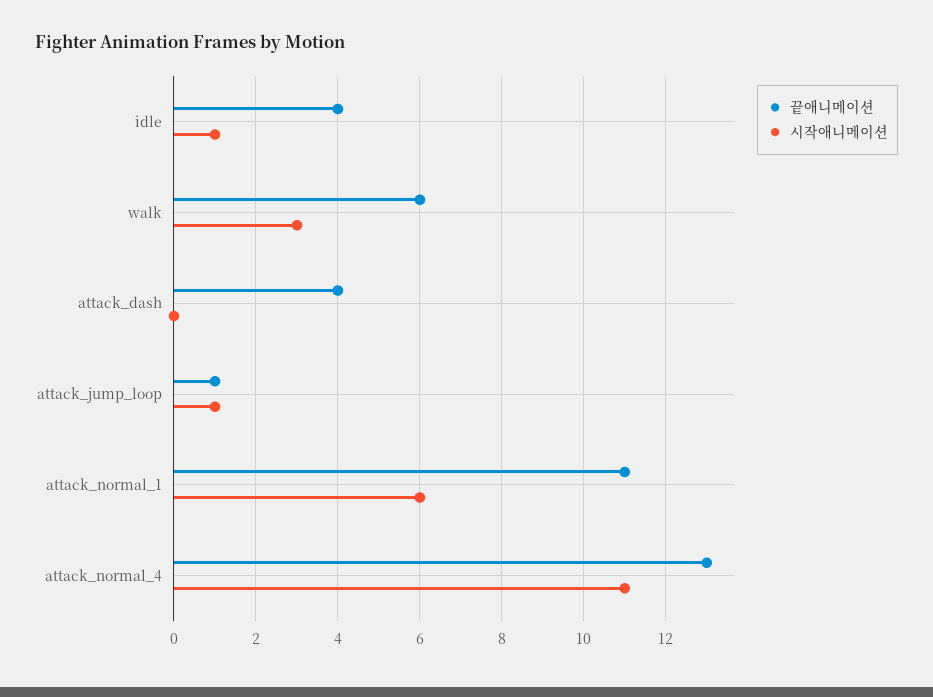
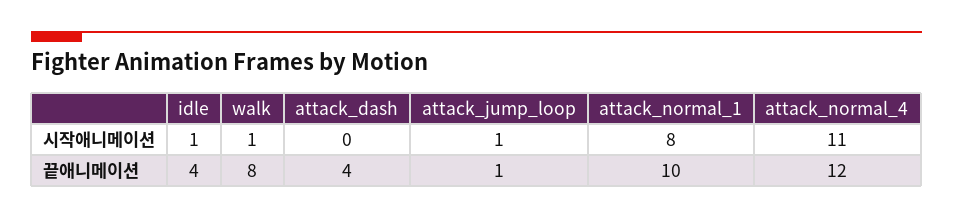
끝애니메이션, walk: 6 -> 8
시작애니메이션, walk: 3 -> 1
끝애니메이션, attack_normal_1: 11 -> 10
시작애니메이션, attack_normal_1: 6 -> 8
끝애니메이션, attack_normal_4: 13 -> 12

